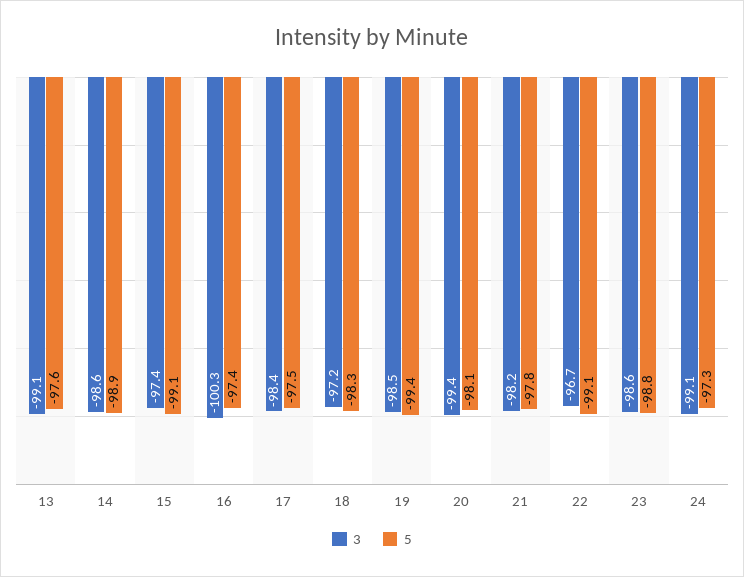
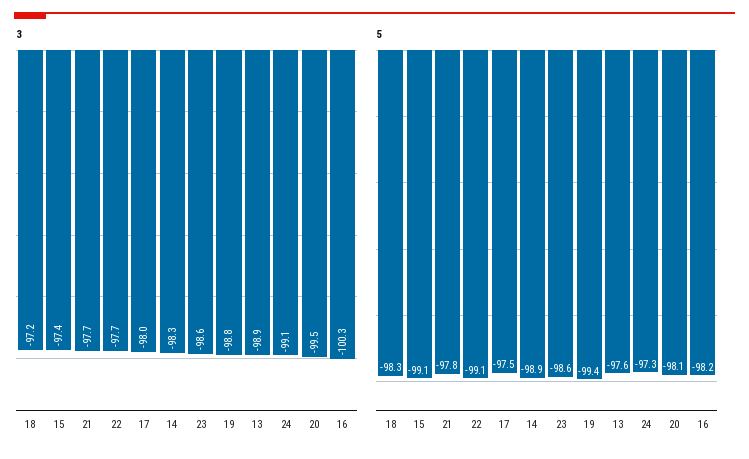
3, 13: -99.1 -> -98.9
3, 14: -98.6 -> -98.3
5, 16: -97.4 -> -98.2
3, 17: -98.4 -> -98
3, 19: -98.5 -> -98.8
3, 20: -99.4 -> -99.5
3, 21: -98.2 -> -97.7
3, 22: -96.7 -> -97.7
5, 23: -98.8 -> -98.6

